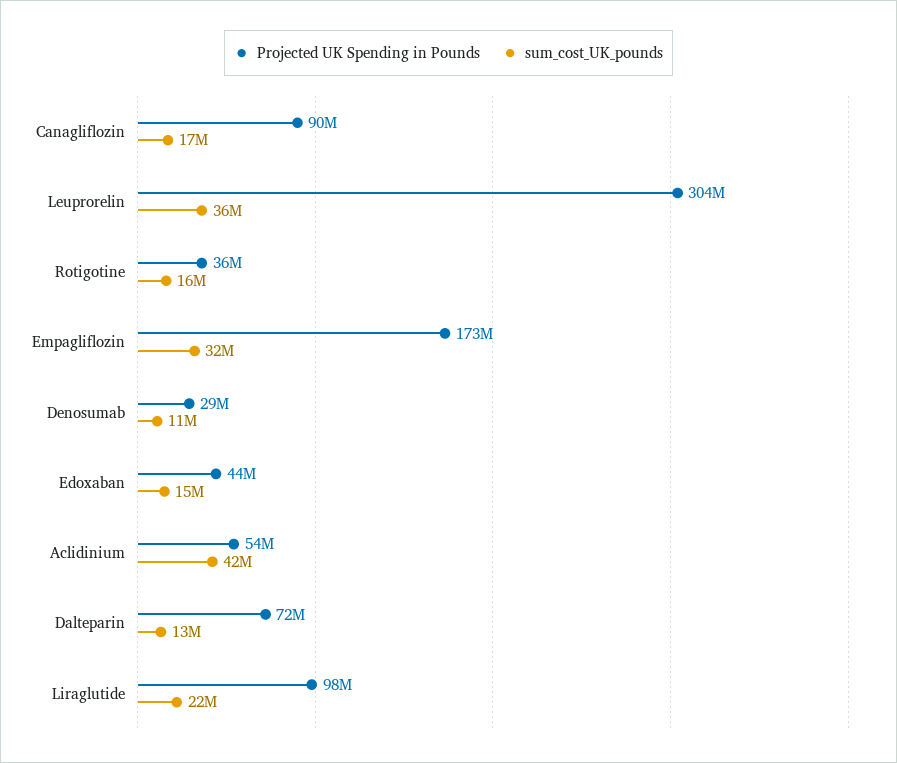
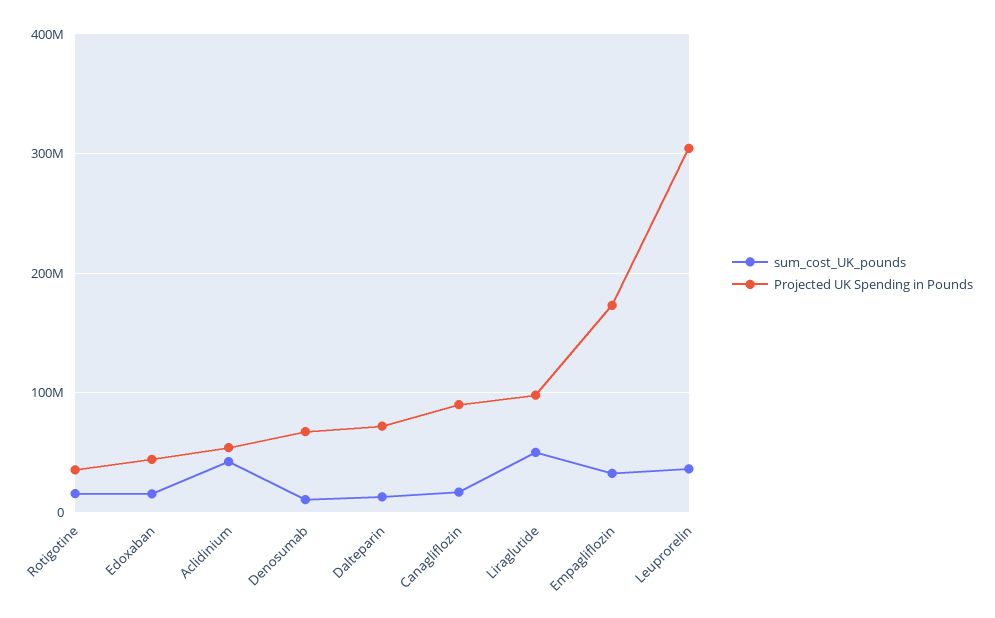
Projected UK Spending in Pounds, Denosumab: 29000000 -> 70000000
sum_cost_UK_pounds, Liraglutide: 22000000 -> 50000000

